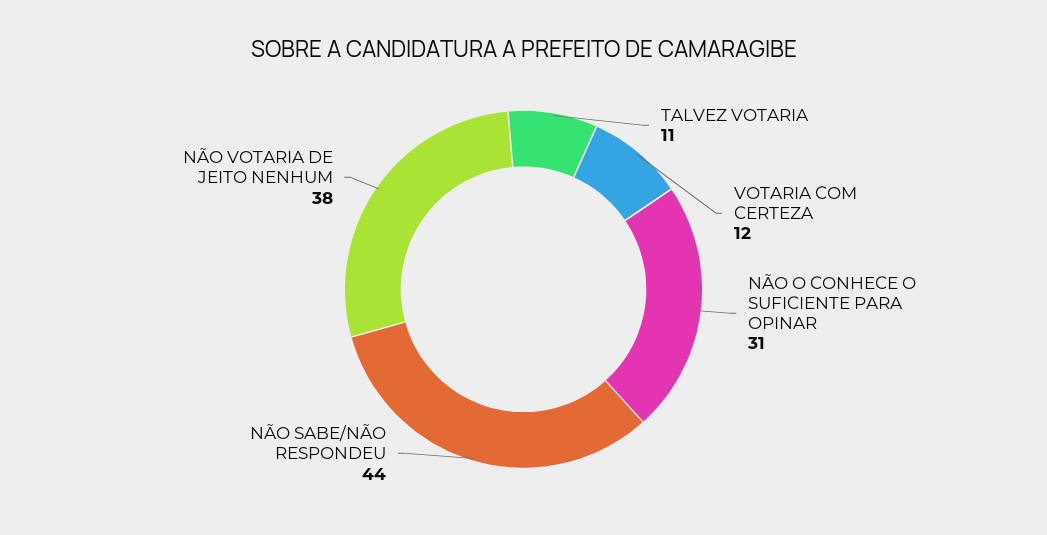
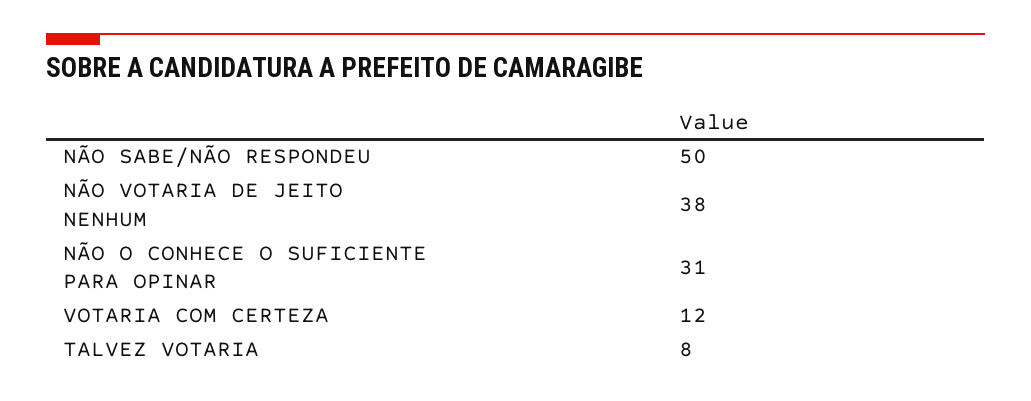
TALVEZ VOTARIA: 11 -> 8
NÃO SABE/NÃO RESPONDEU: 44 -> 50

